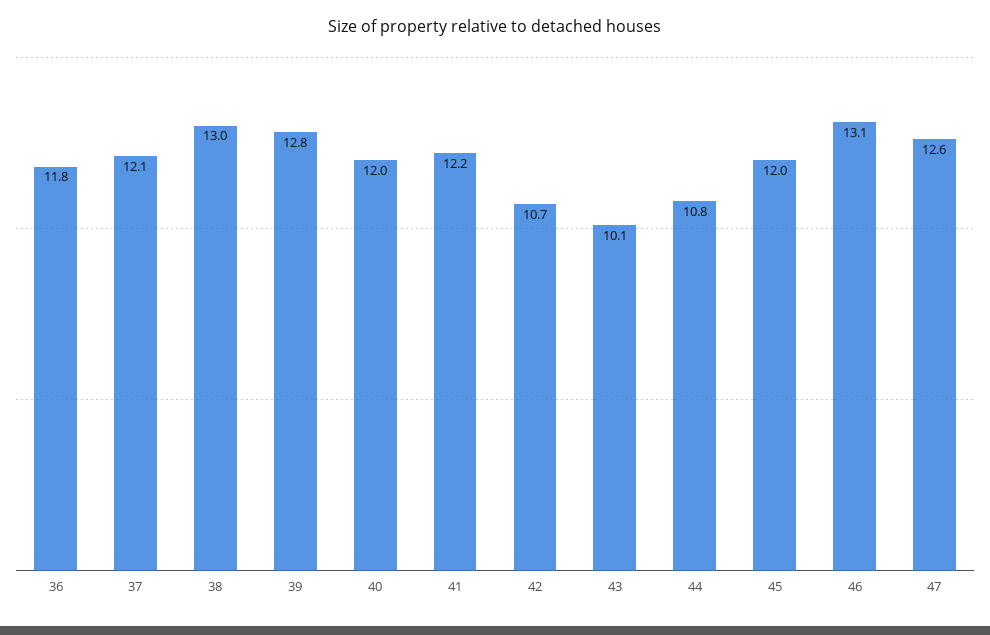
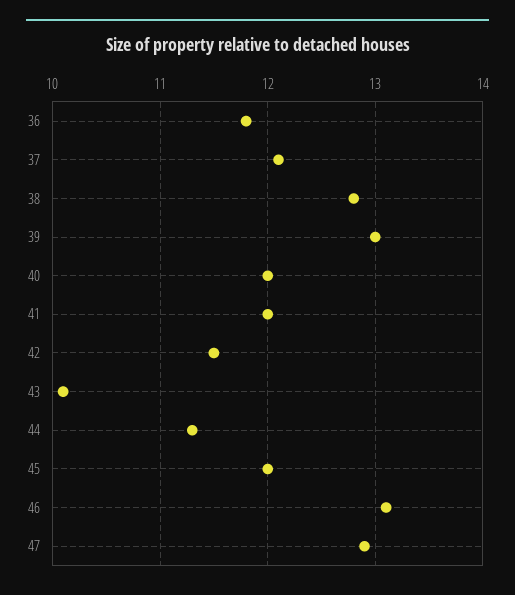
38: 13 -> 12.8
39: 12.8 -> 13
41: 12.2 -> 12
42: 10.7 -> 11.5
44: 10.8 -> 11.3
47: 12.6 -> 12.9

